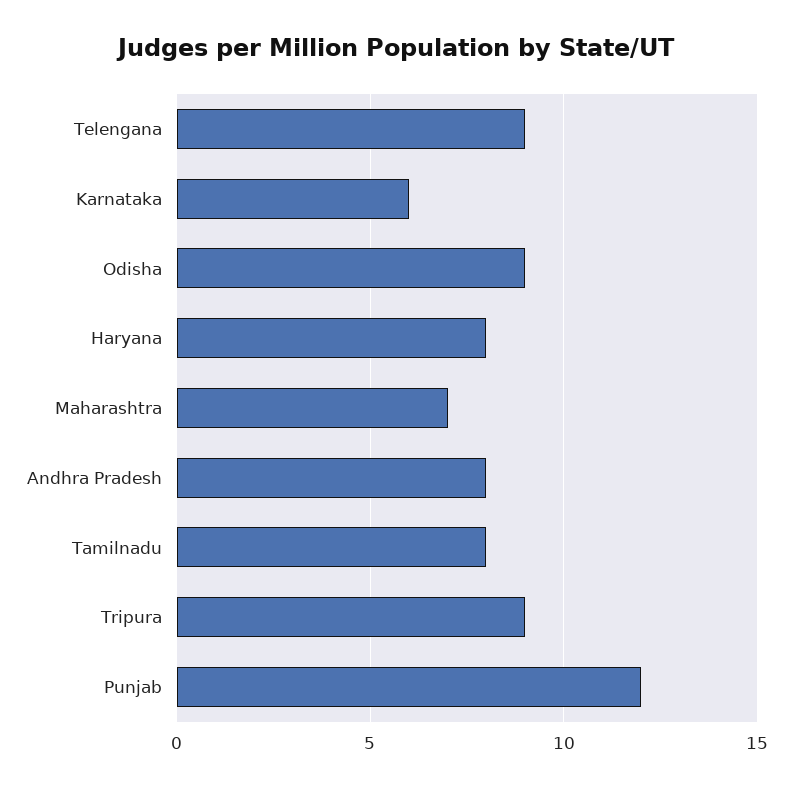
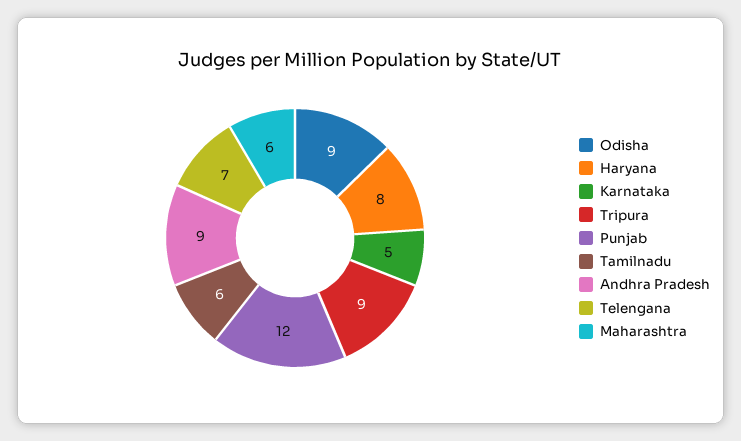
Telengana: 9 -> 7
Karnataka: 6 -> 5
Maharashtra: 7 -> 6
Andhra Pradesh: 8 -> 9
Tamilnadu: 8 -> 6

